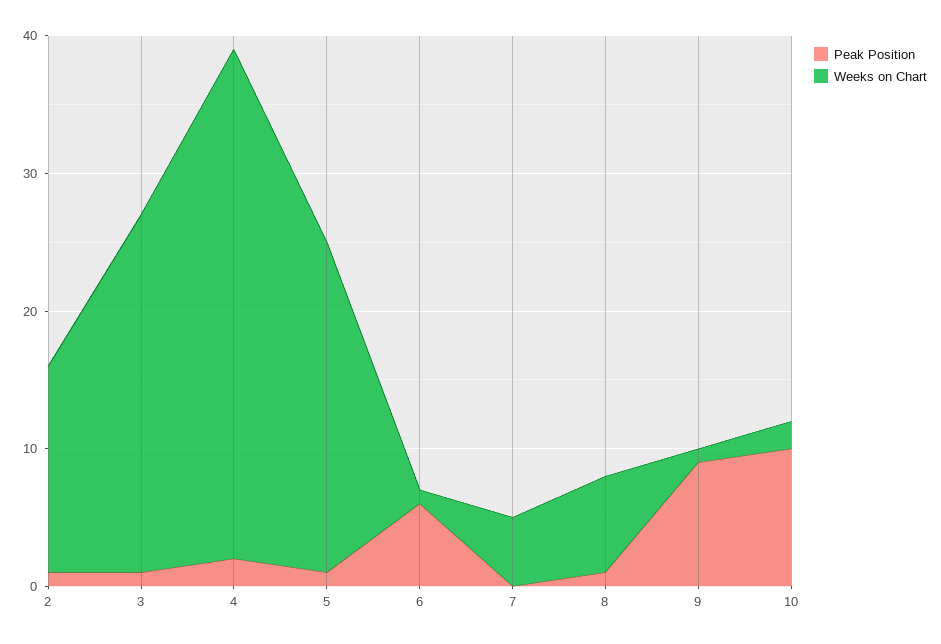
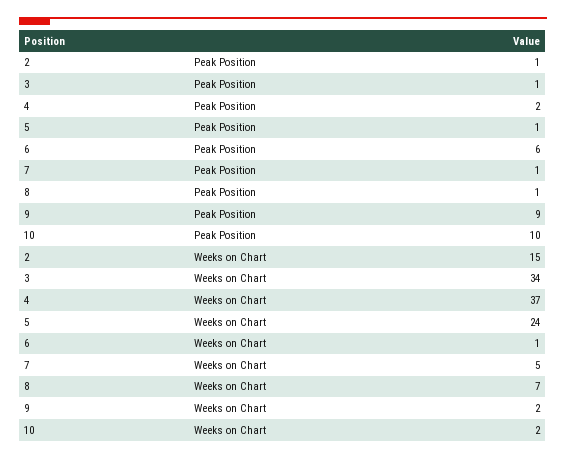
Weeks on Chart, 3: 26 -> 34
Peak Position, 7: 0 -> 1
Weeks on Chart, 9: 1 -> 2

